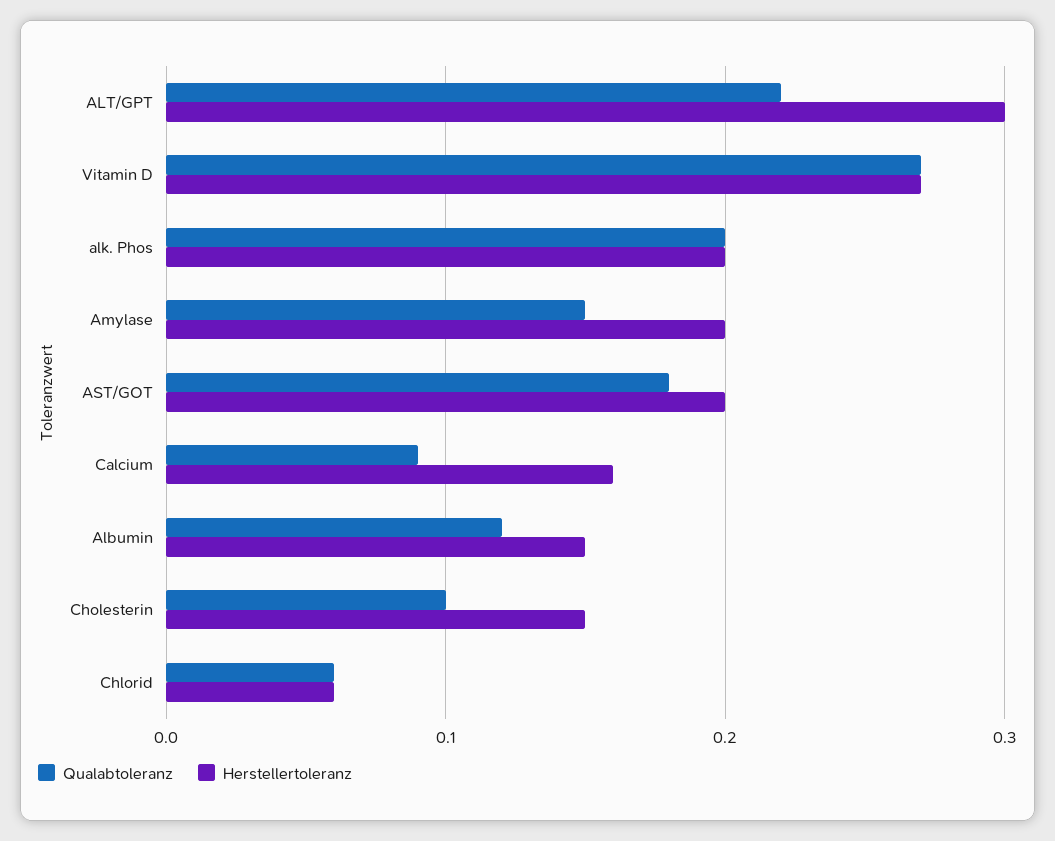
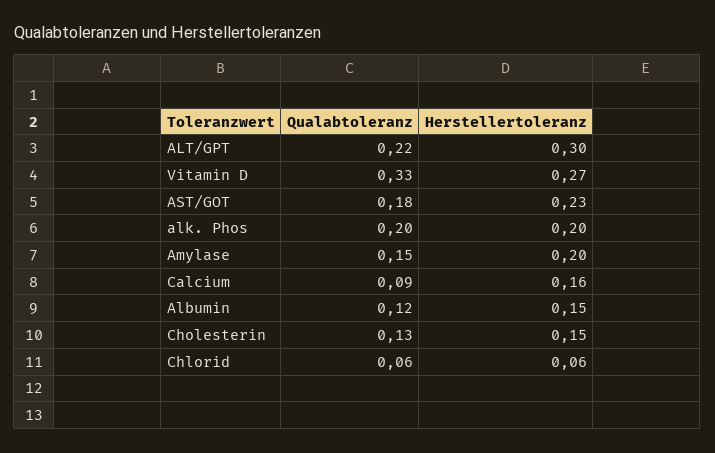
Qualabtoleranz, Vitamin D: 0.27 -> 0.33
Herstellertoleranz, AST/GOT: 0.2 -> 0.23
Qualabtoleranz, Cholesterin: 0.1 -> 0.13

